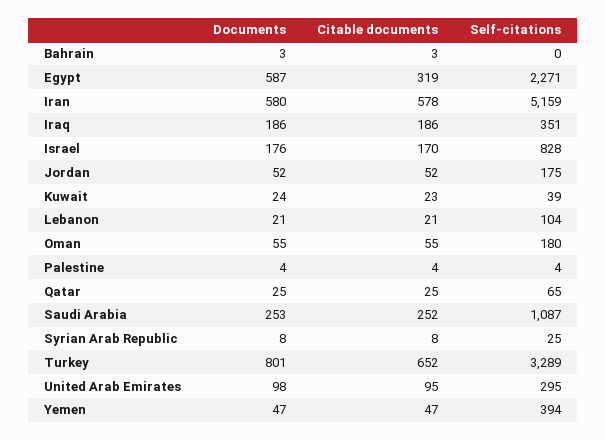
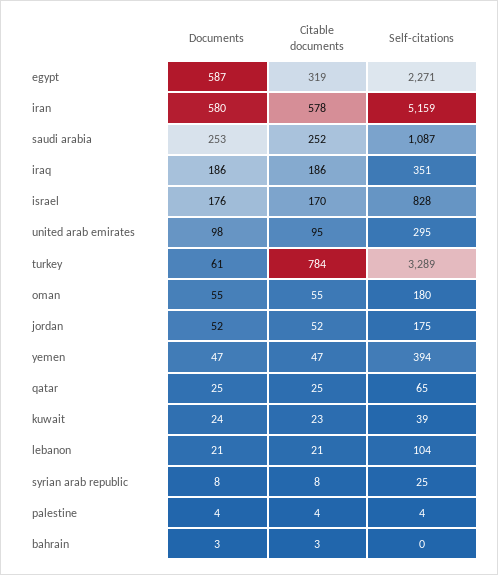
Documents, Turkey: 801 -> 61
Citable documents, Turkey: 652 -> 784

